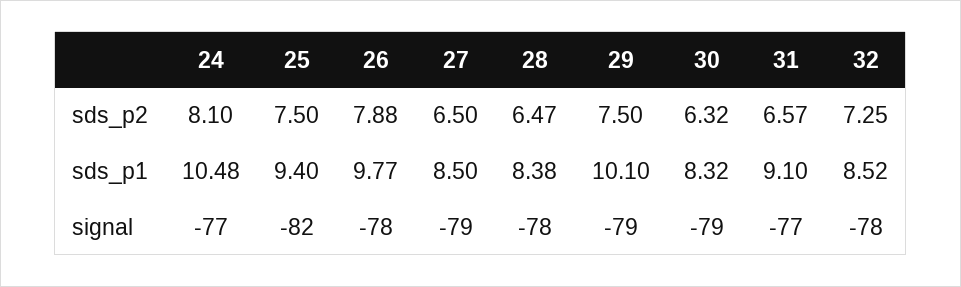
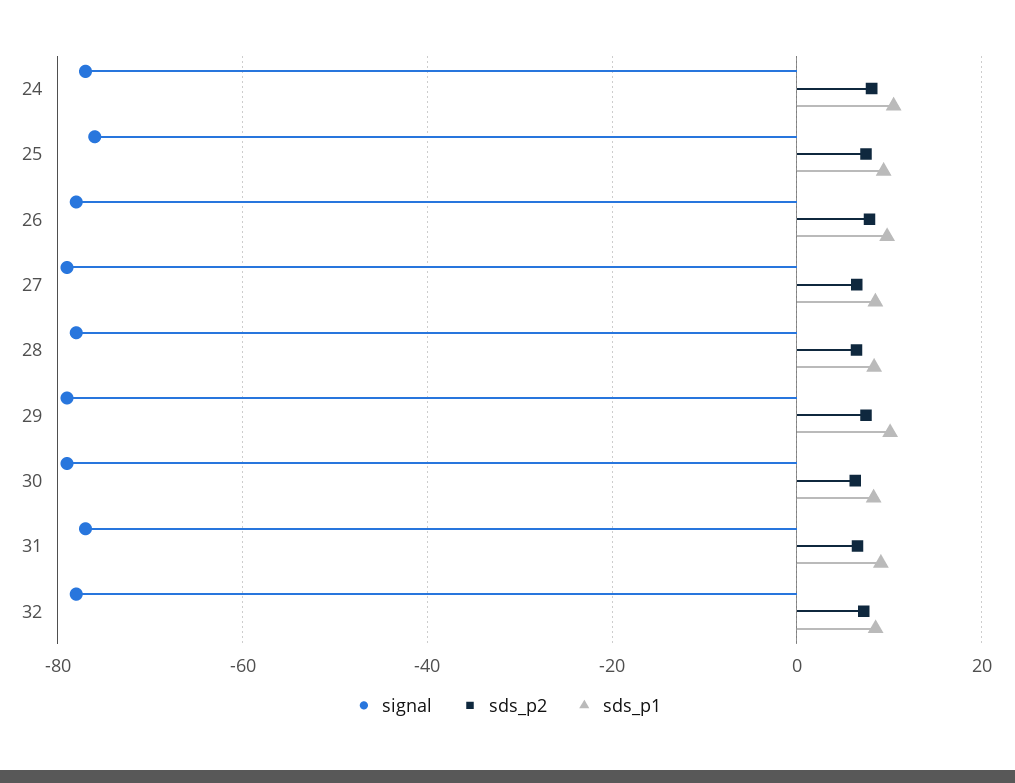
signal, 25: -82 -> -76

